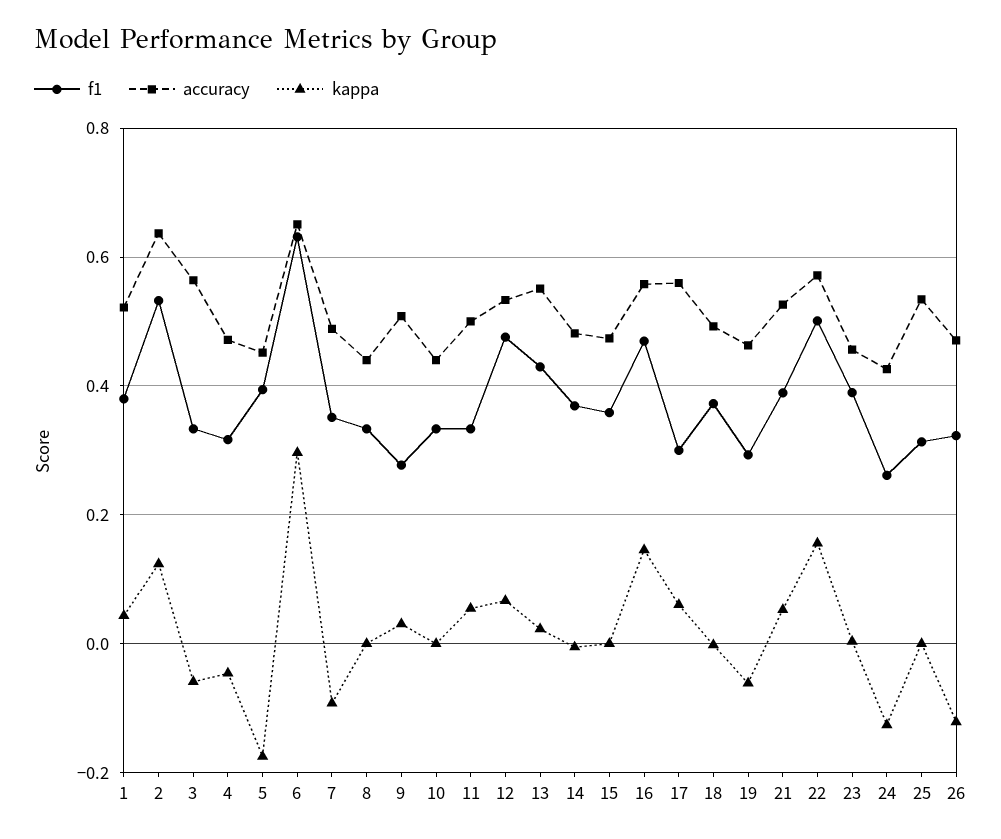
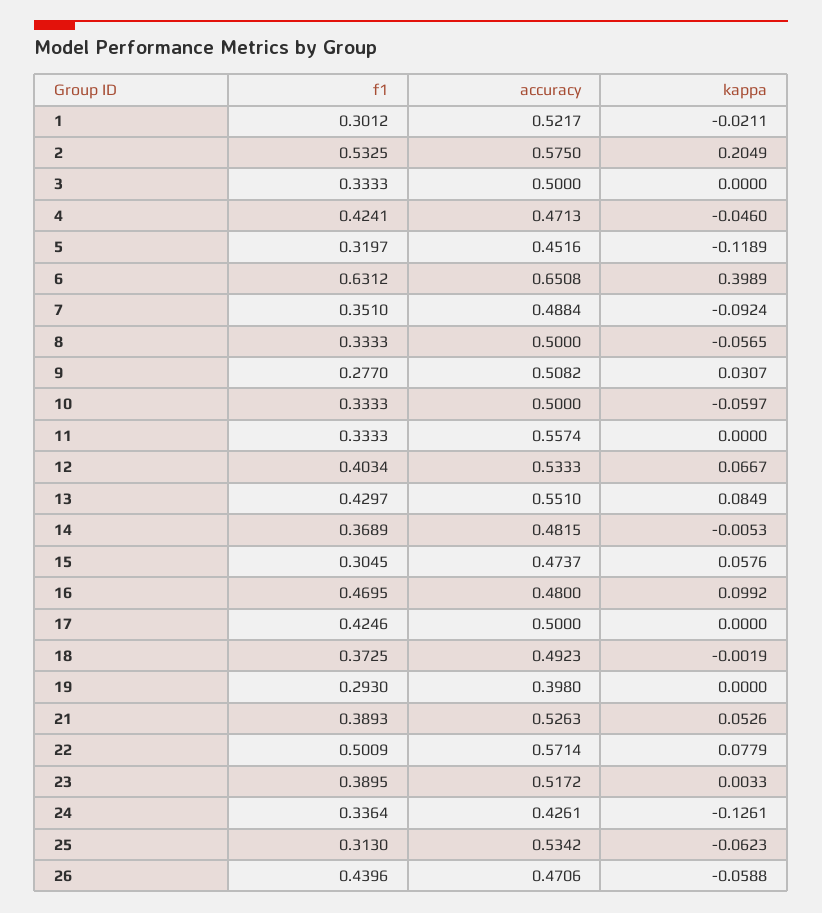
f1, 1: 0.38 -> 0.3012
kappa, 1: 0.04 -> -0.0211
accuracy, 2: 0.64 -> 0.575
kappa, 2: 0.12 -> 0.2049
accuracy, 3: 0.56 -> 0.5
kappa, 3: -0.06 -> 0
f1, 4: 0.32 -> 0.4241
f1, 5: 0.4 -> 0.3197
kappa, 5: -0.18 -> -0.1189
kappa, 6: 0.3 -> 0.3989
accuracy, 8: 0.44 -> 0.5
kappa, 8: 0 -> -0.0565
accuracy, 10: 0.44 -> 0.5
kappa, 10: 0 -> -0.0597
accuracy, 11: 0.5 -> 0.5574
kappa, 11: 0.06 -> 0
f1, 12: 0.48 -> 0.4034
kappa, 13: 0.02 -> 0.0849
f1, 15: 0.36 -> 0.3045
kappa, 15: 0 -> 0.0576
accuracy, 16: 0.56 -> 0.48
kappa, 16: 0.14 -> 0.0992
f1, 17: 0.3 -> 0.4246
accuracy, 17: 0.56 -> 0.5
kappa, 17: 0.06 -> 0
accuracy, 19: 0.46 -> 0.398
kappa, 19: -0.06 -> 0
kappa, 22: 0.16 -> 0.0779
accuracy, 23: 0.46 -> 0.5172
f1, 24: 0.26 -> 0.3364
kappa, 25: 0 -> -0.0623
f1, 26: 0.32 -> 0.4396
kappa, 26: -0.12 -> -0.0588

